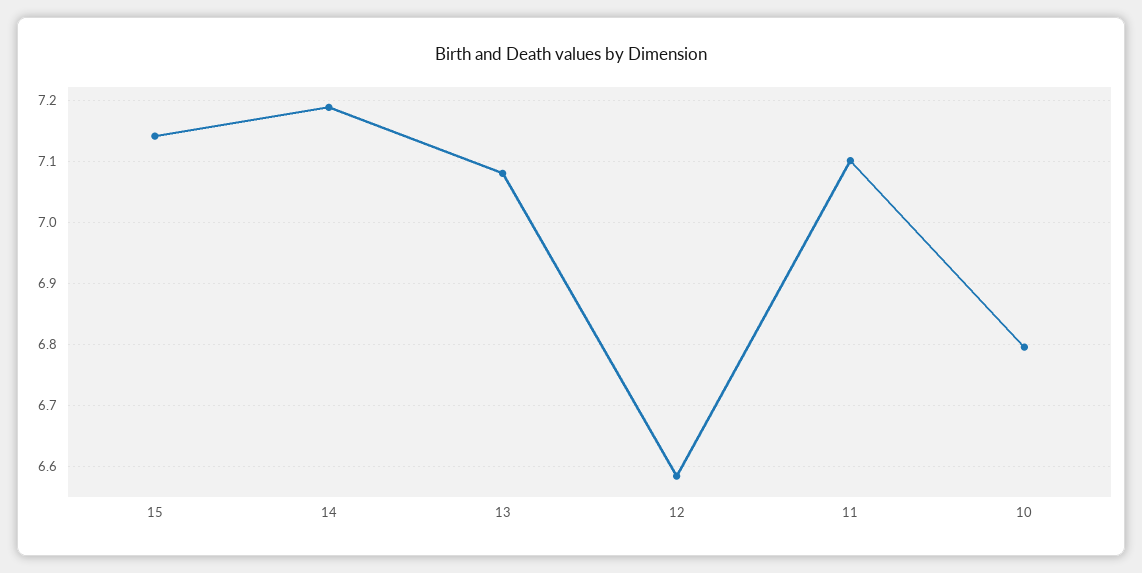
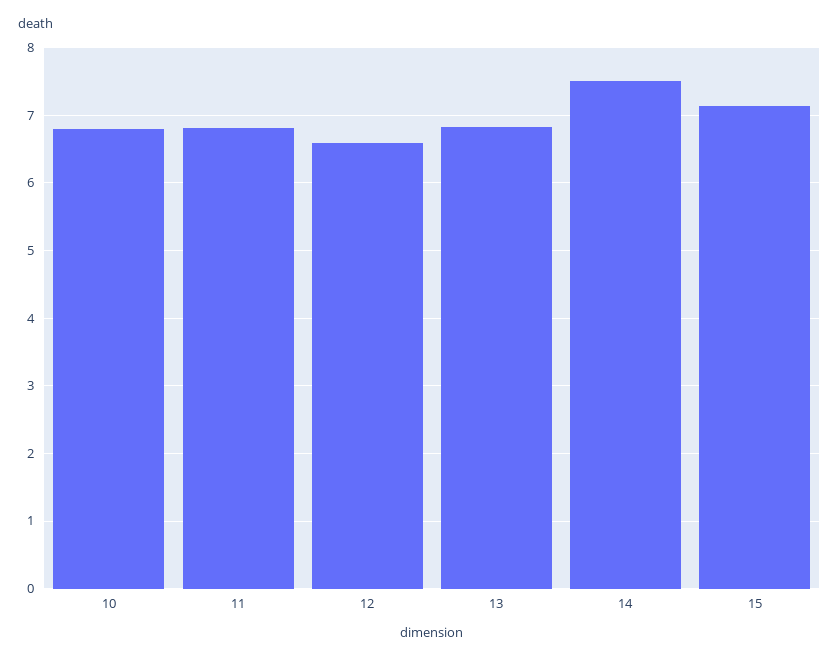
14: 7.19 -> 7.5
13: 7.08 -> 6.8
11: 7.1 -> 6.8

